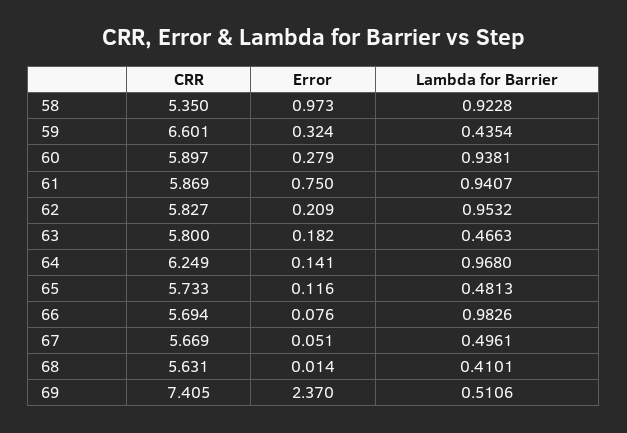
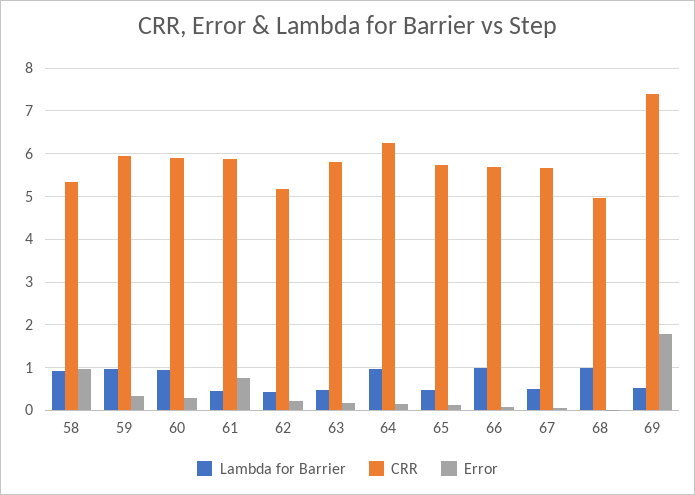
CRR, 59: 6.601 -> 6
Lambda for Barrier, 59: 0.4354 -> 1
Lambda for Barrier, 61: 0.9407 -> 0.4
CRR, 62: 5.827 -> 5.2
Lambda for Barrier, 62: 0.9532 -> 0.4
CRR, 68: 5.631 -> 5
Lambda for Barrier, 68: 0.4101 -> 1
Error, 69: 2.37 -> 1.8

